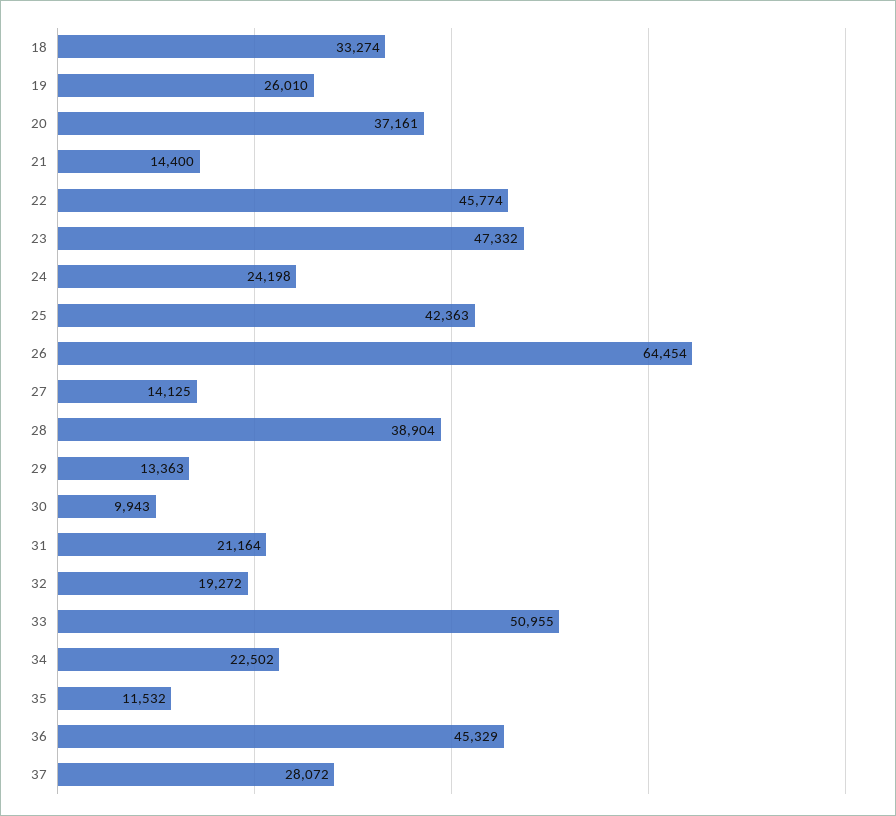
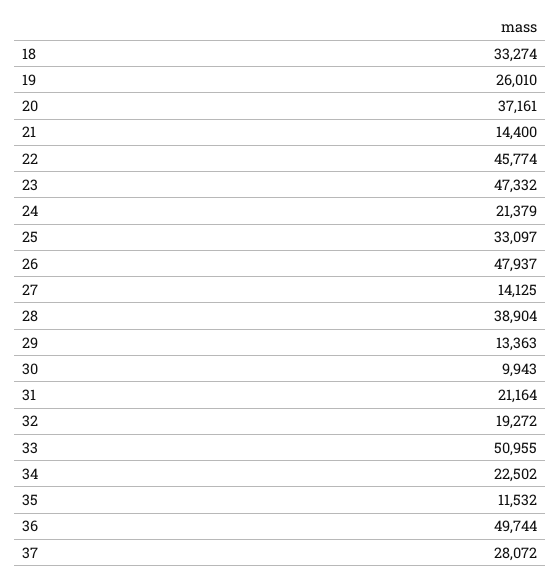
24: 24198 -> 21379
25: 42363 -> 33097
26: 64454 -> 47937
36: 45329 -> 49744

